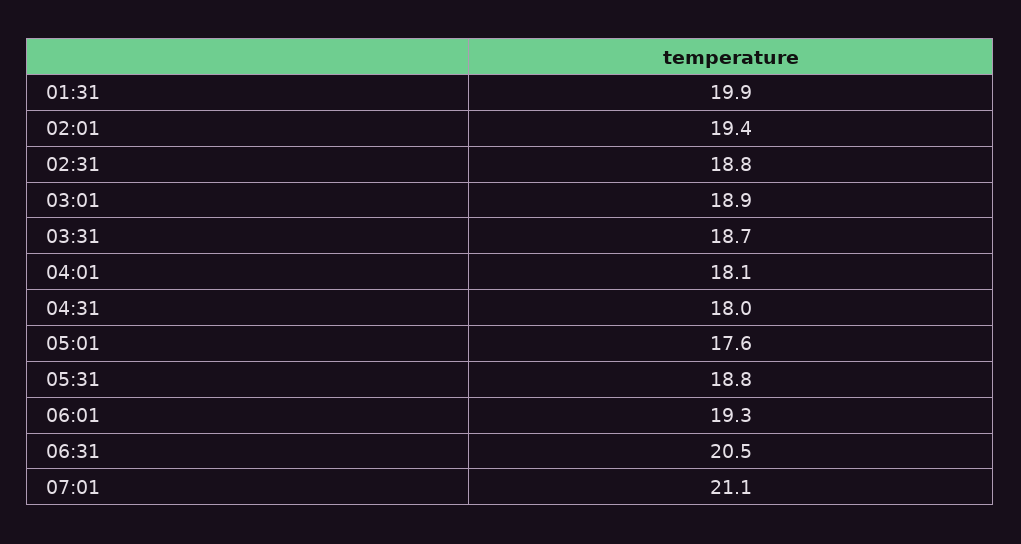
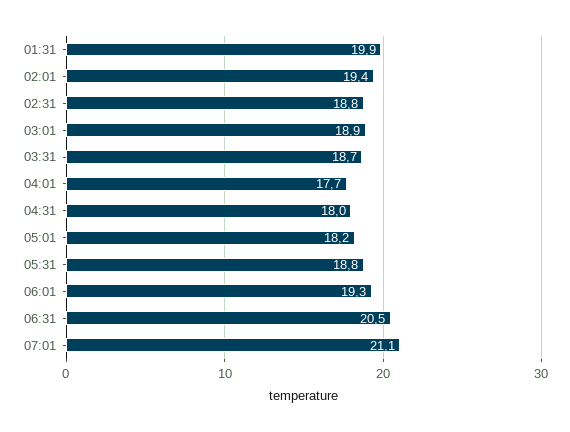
04:01: 18.1 -> 17.7
05:01: 17.6 -> 18.2

